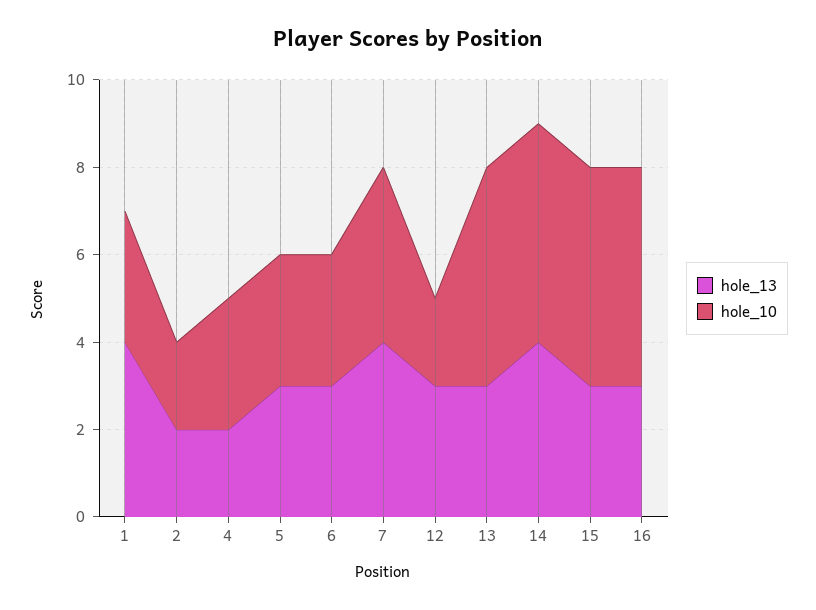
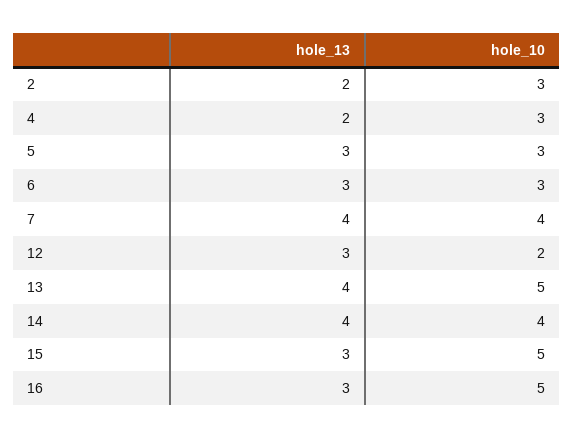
hole_13, 1: 4 -> none
hole_10, 1: 3 -> none
hole_10, 2: 2 -> 3
hole_13, 13: 3 -> 4
hole_10, 14: 5 -> 4

